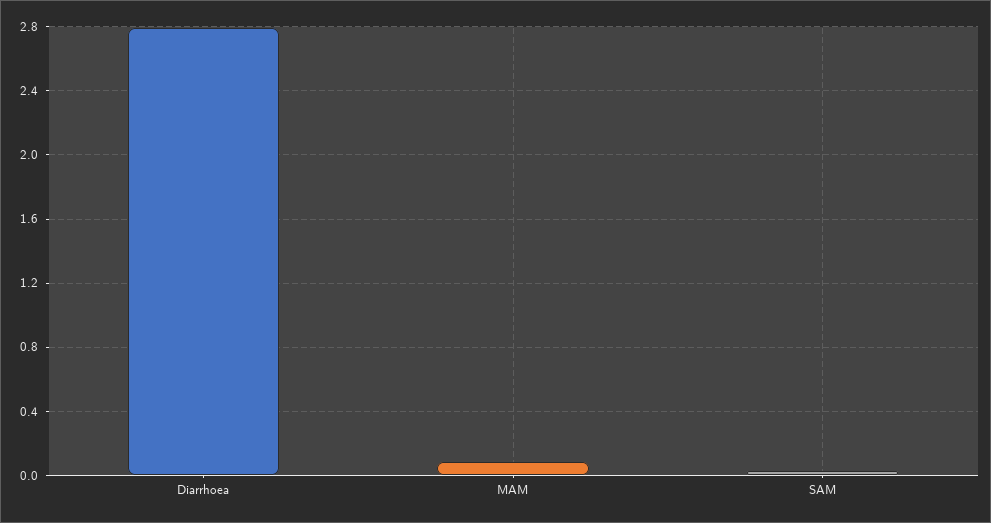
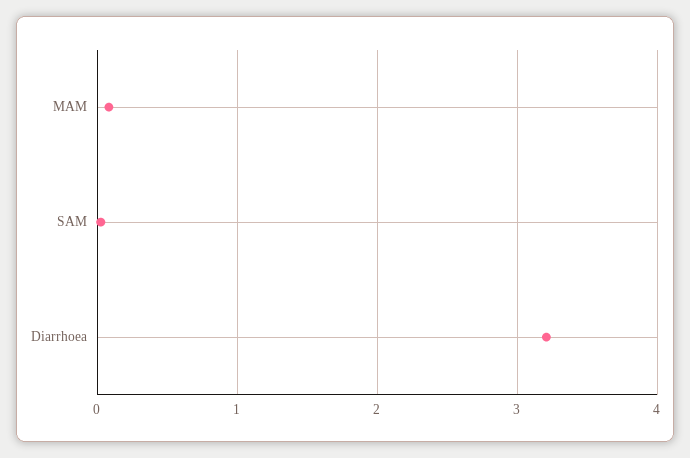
Diarrhoea: 2.8 -> 3.2

